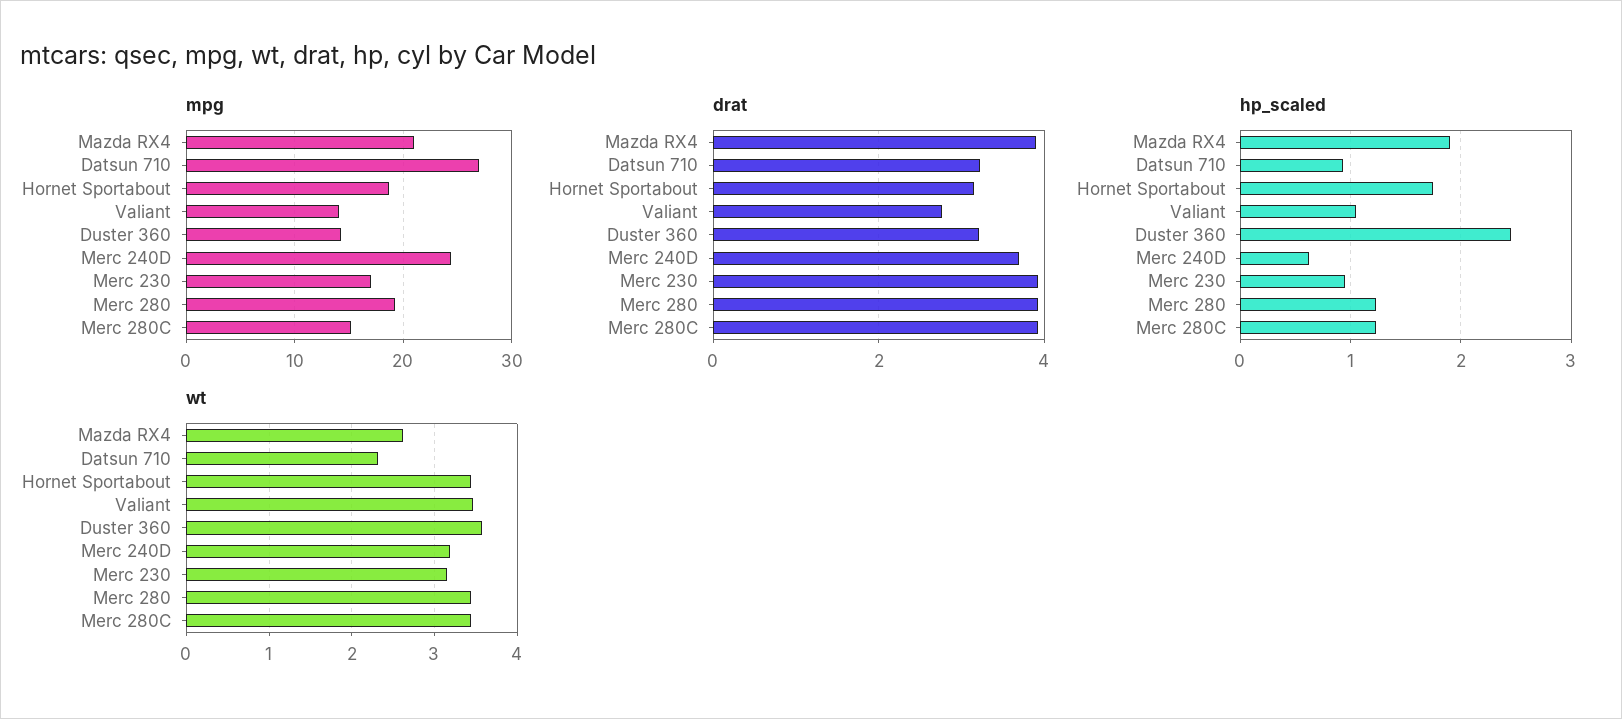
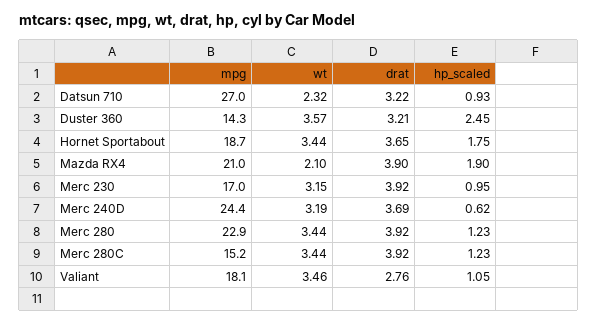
mpg, Valiant: 14 -> 18.1
mpg, Merc 280: 19 -> 22.9
drat, Hornet Sportabout: 3.2 -> 3.65
wt, Mazda RX4: 2.6 -> 2.1

